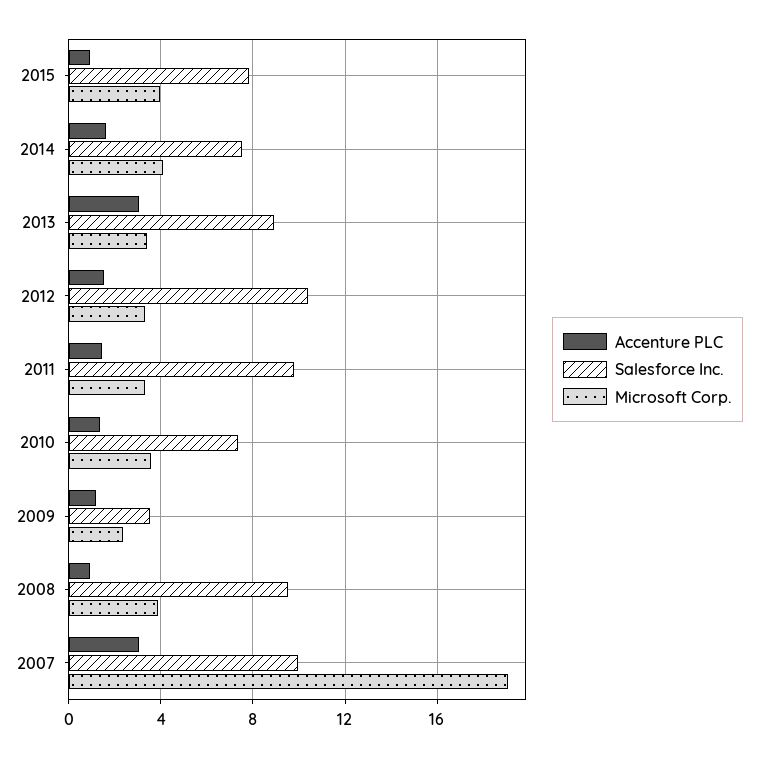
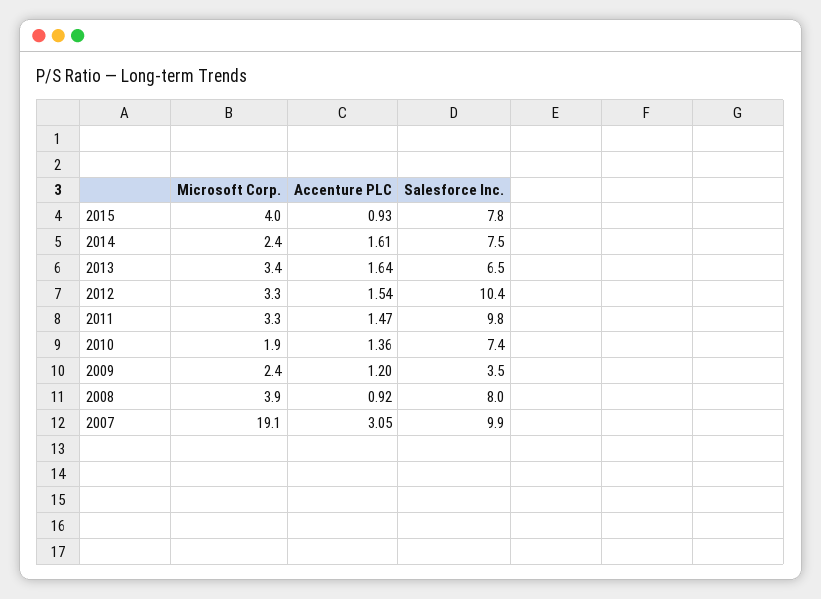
Microsoft Corp., 2014: 4 -> 2.4
Accenture PLC, 2013: 3 -> 1.64
Salesforce Inc., 2013: 9 -> 6.5
Microsoft Corp., 2010: 3.5 -> 1.9
Salesforce Inc., 2008: 9.5 -> 8

